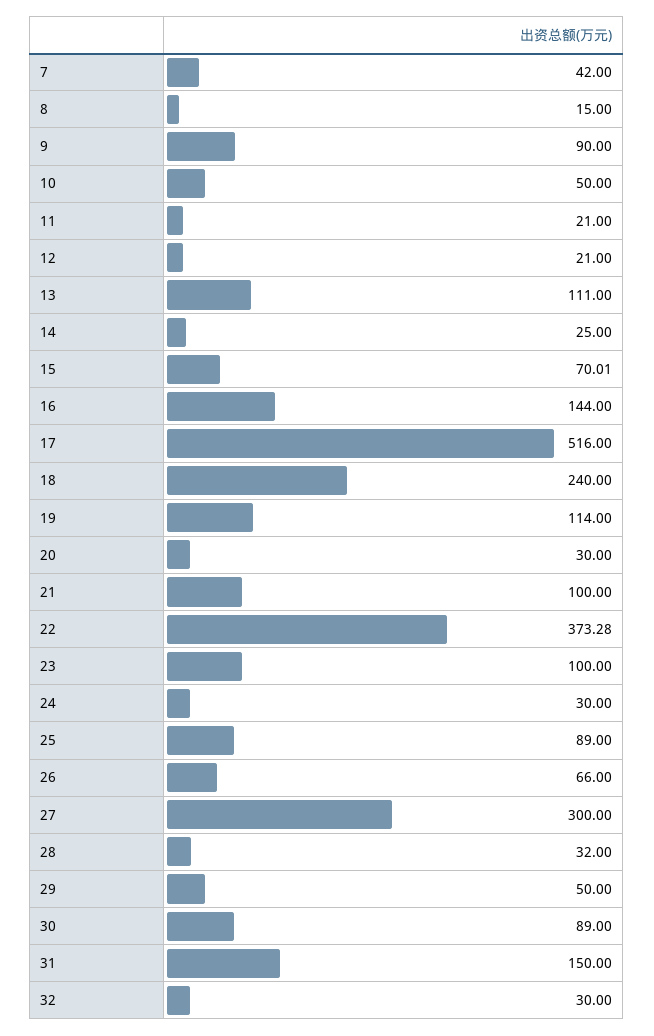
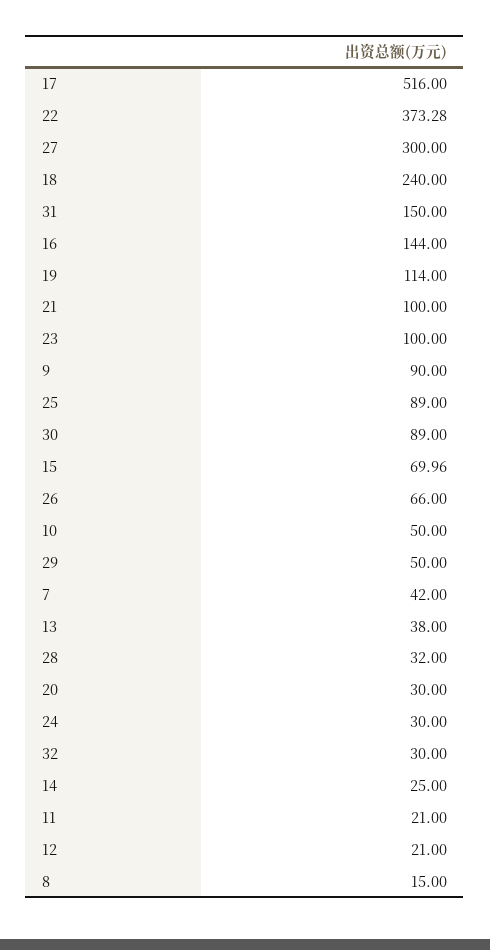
13: 111 -> 38
15: 70.01 -> 69.96

